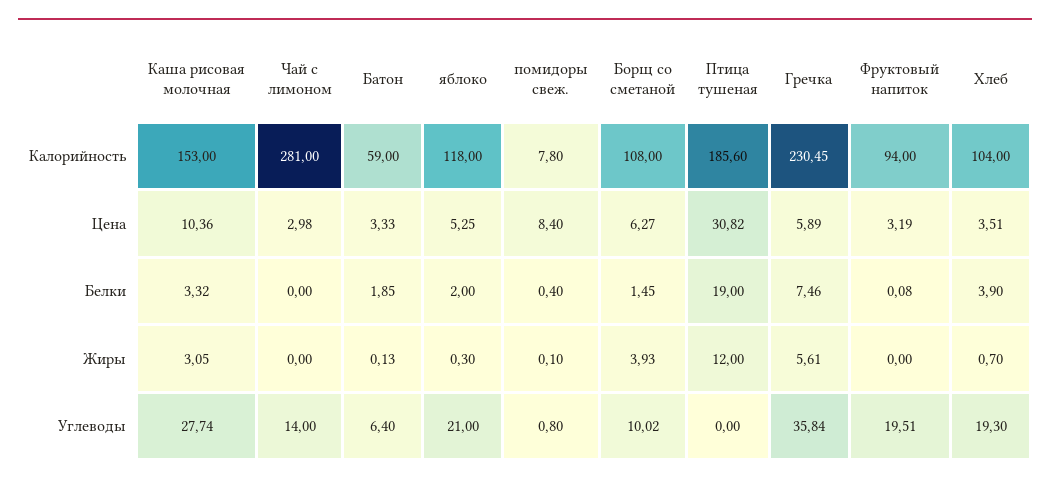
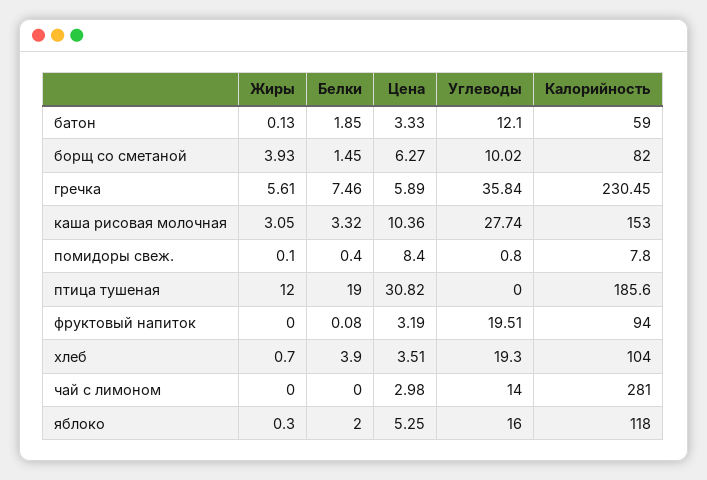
Борщ со сметаной, Калорийность: 108 -> 82
Батон, Углеводы: 6.4 -> 12.1
яблоко, Углеводы: 21 -> 16

